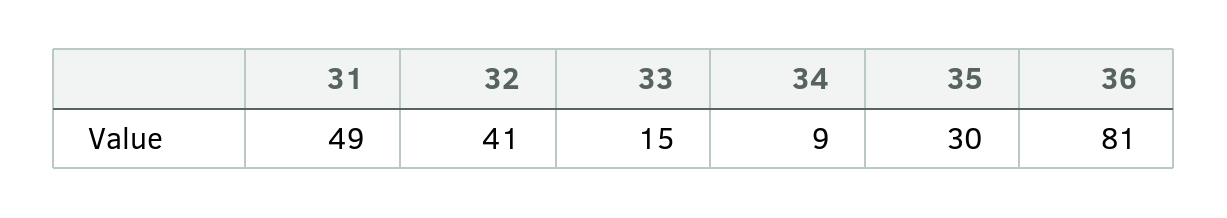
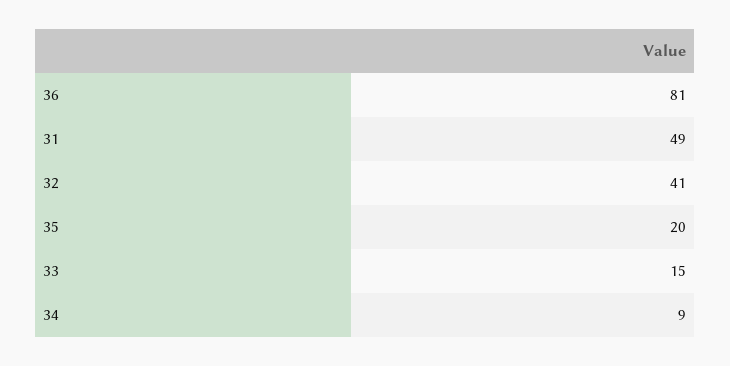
35: 30 -> 20

